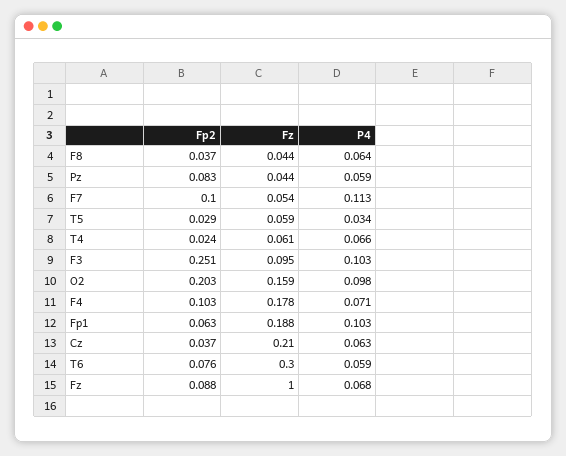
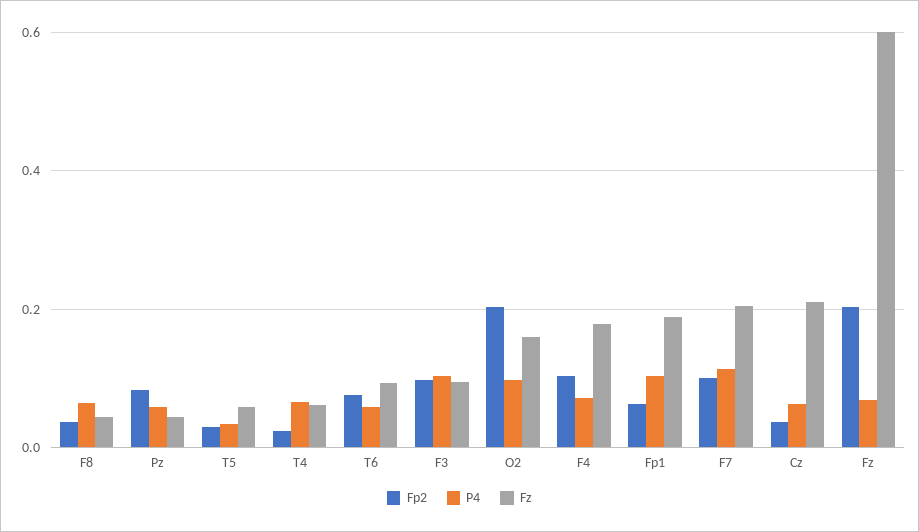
Fz, F7: 0.054 -> 0.2
Fp2, F3: 0.251 -> 0.1
Fz, T6: 0.3 -> 0.1
Fp2, Fz: 0.088 -> 0.2
Fz, Fz: 1 -> 0.6

